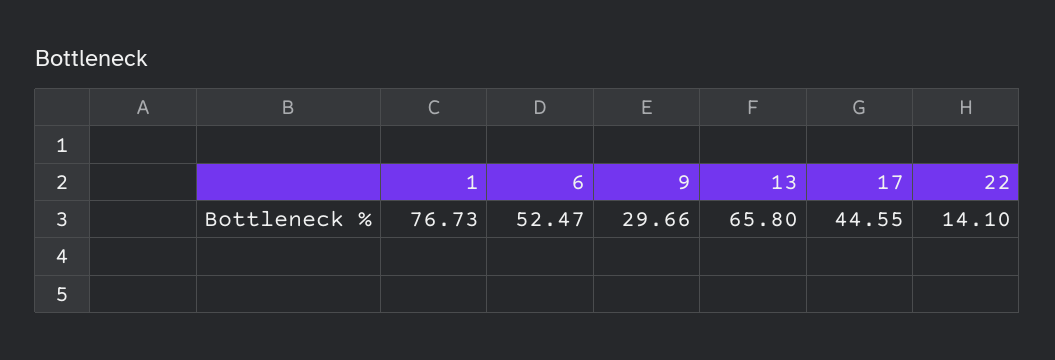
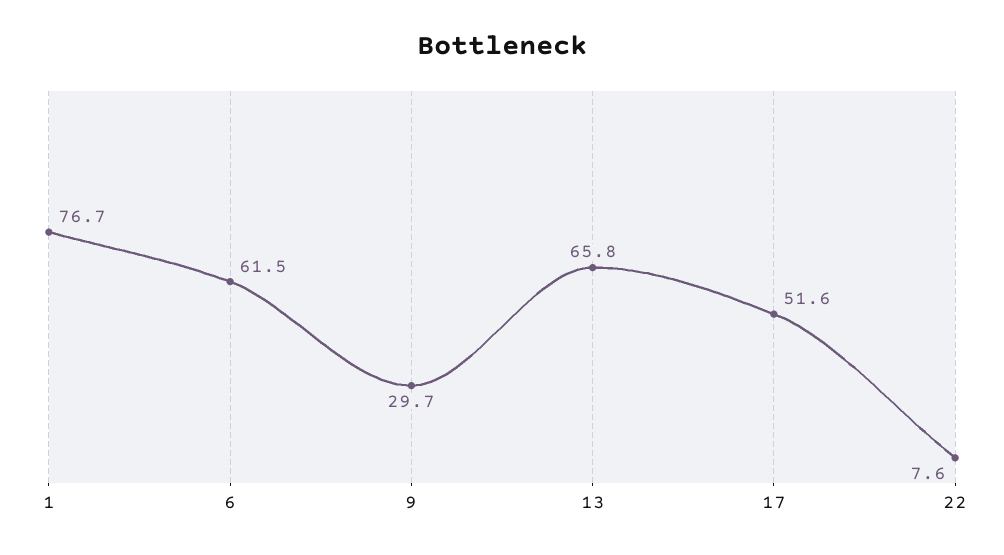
6: 52.47 -> 61.5
17: 44.55 -> 51.6
22: 14.1 -> 7.6

